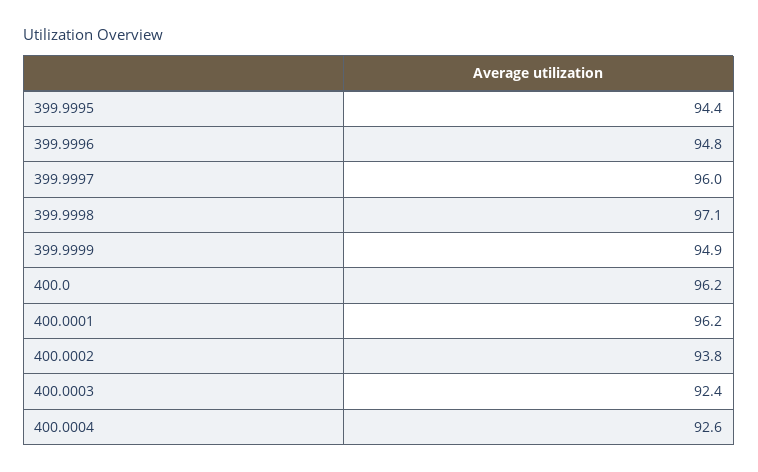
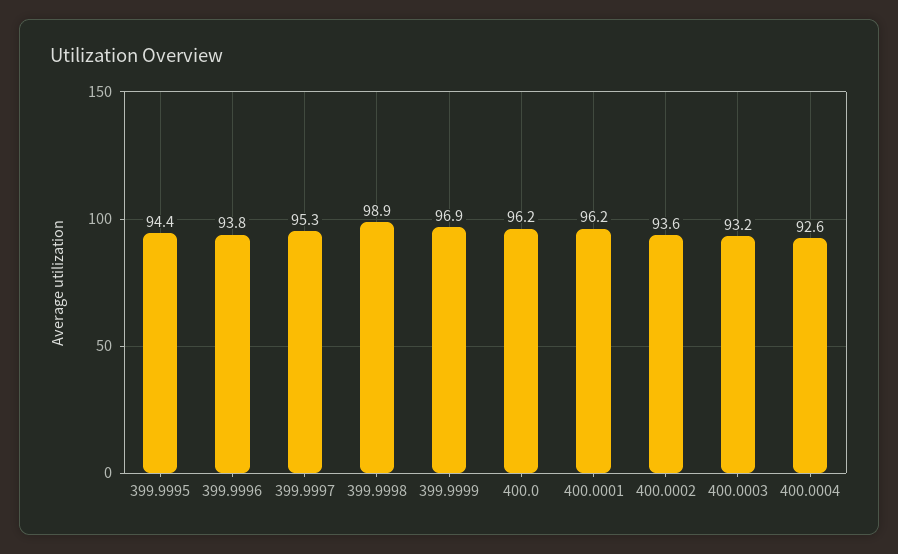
399.9996: 94.8 -> 93.8
399.9997: 96 -> 95.3
399.9998: 97.1 -> 98.9
399.9999: 94.9 -> 96.9
400.0002: 93.8 -> 93.6
400.0003: 92.4 -> 93.2

